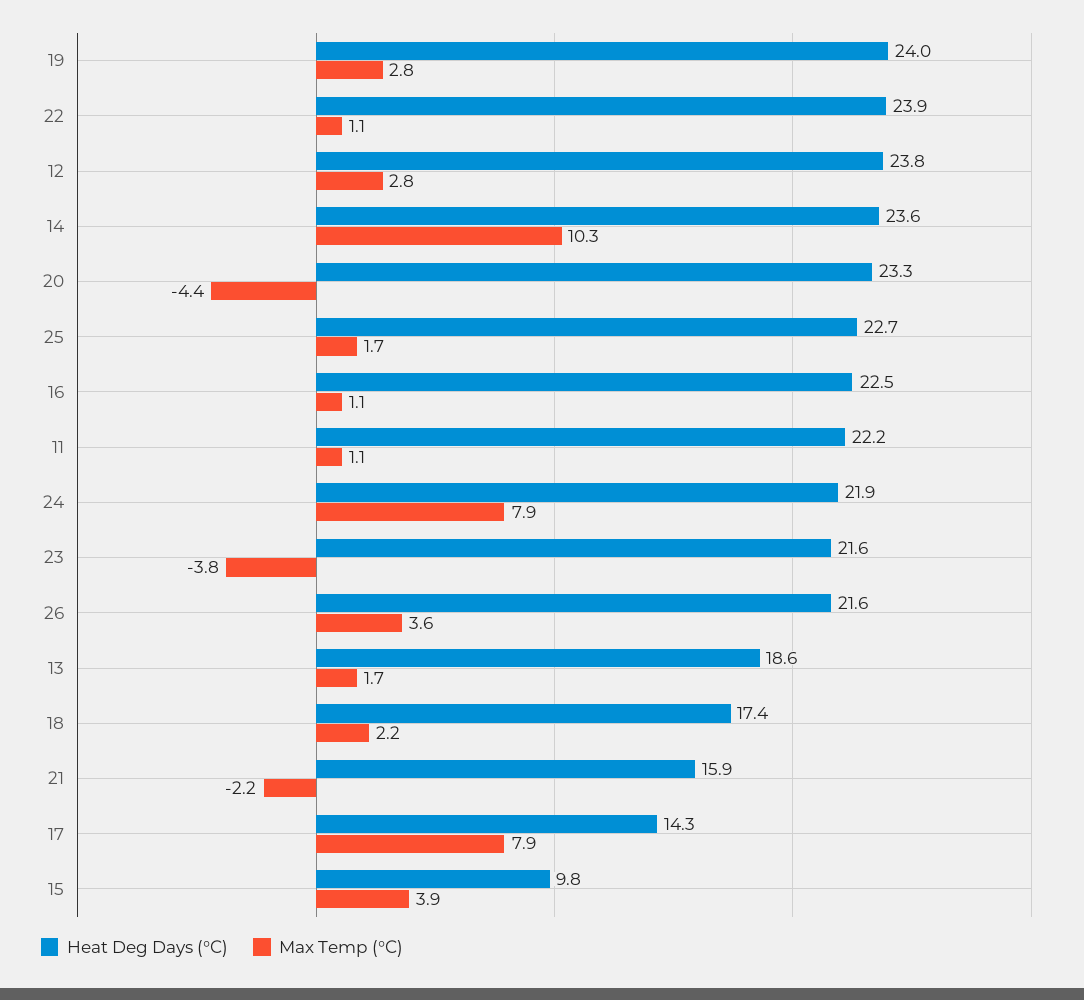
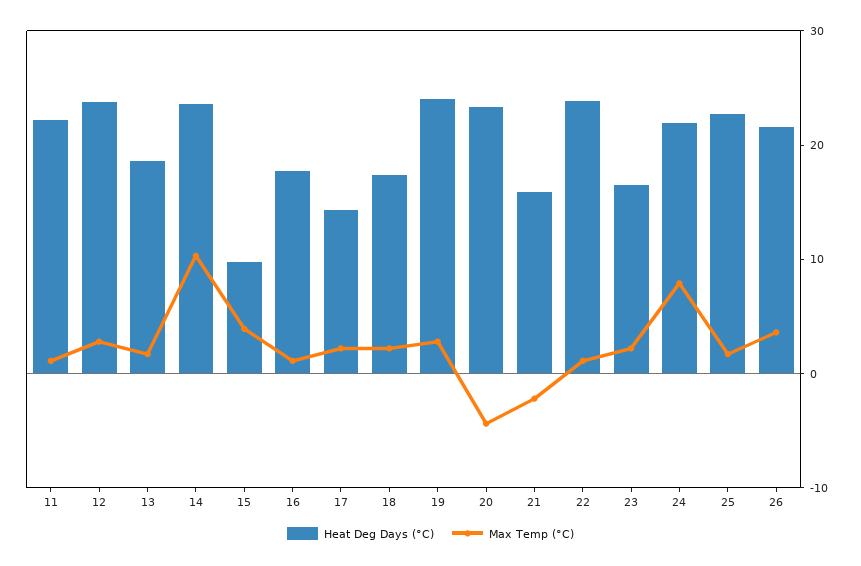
Heat Deg Days (°C), 16: 22.5 -> 18
Heat Deg Days (°C), 23: 21.6 -> 16
Max Temp (°C), 23: -3.8 -> 2
Max Temp (°C), 17: 7.9 -> 2

